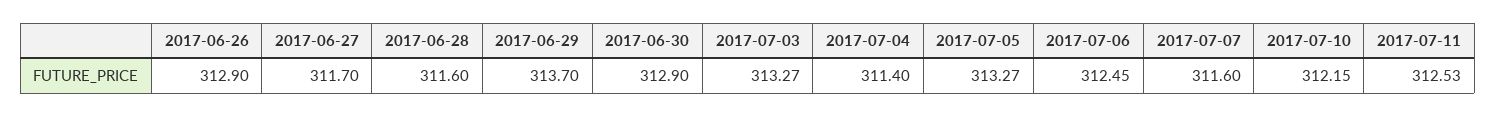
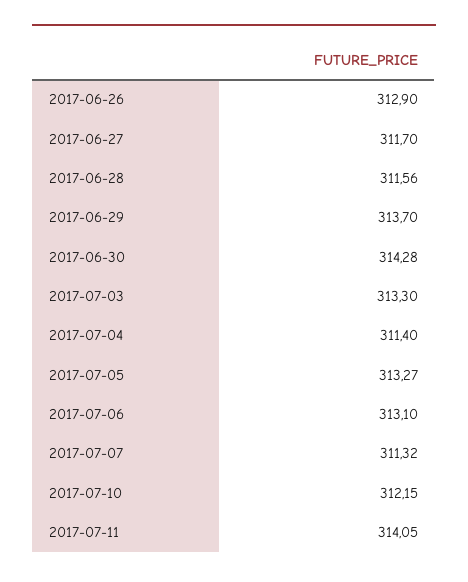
2017-06-28: 311.6 -> 311.56
2017-06-30: 312.9 -> 314.28
2017-07-03: 313.27 -> 313.3
2017-07-06: 312.45 -> 313.1
2017-07-07: 311.6 -> 311.32
2017-07-11: 312.53 -> 314.05

